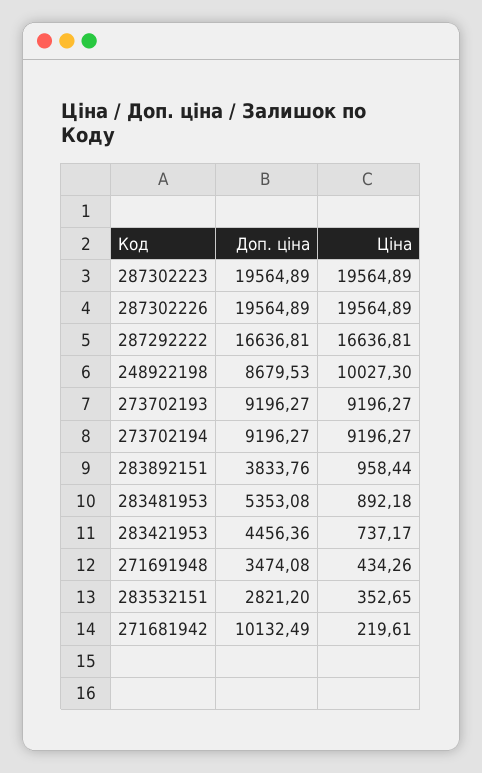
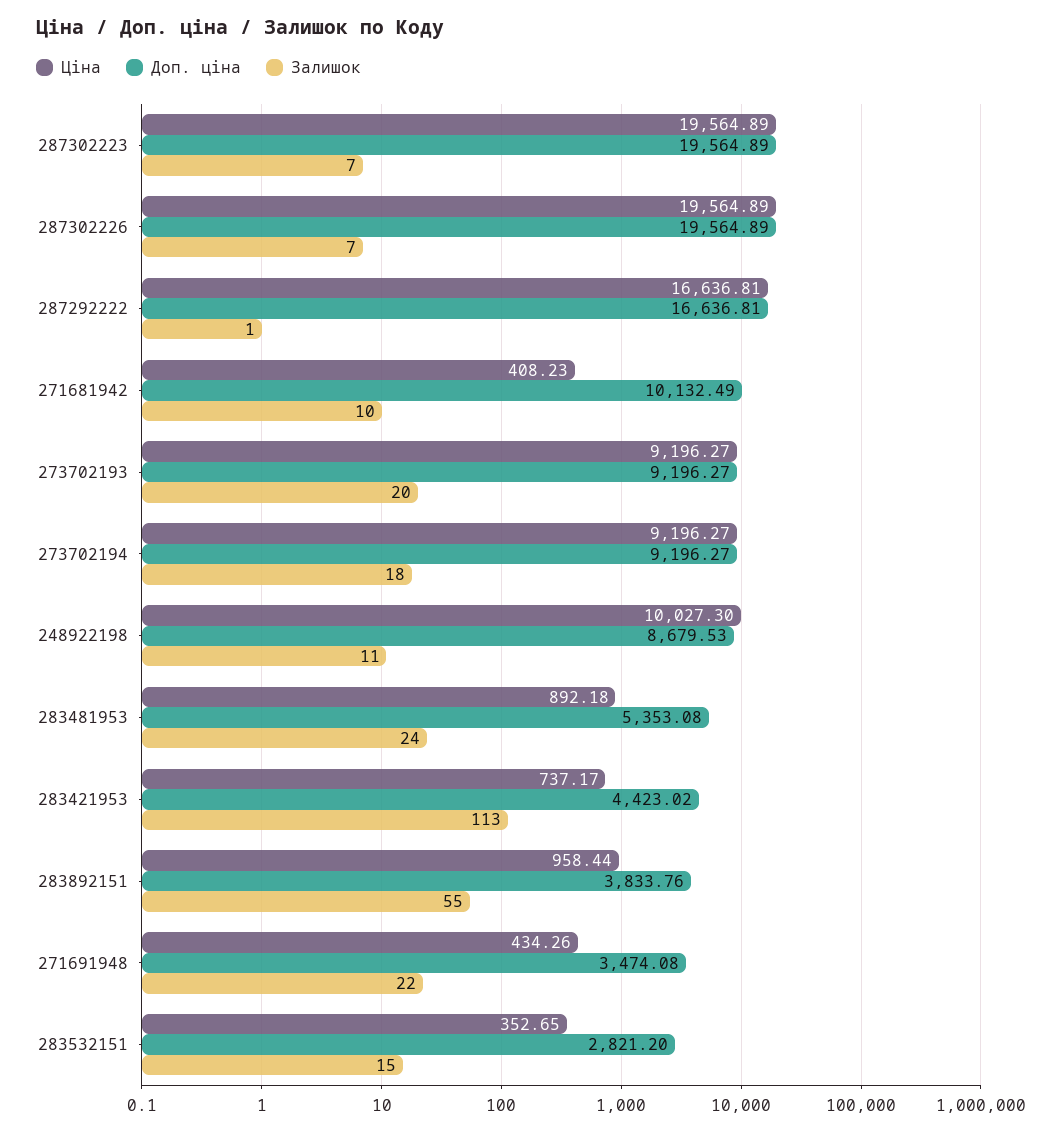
Доп. ціна, 283421953: 4456.36 -> 4423.02
Ціна, 271681942: 219.61 -> 408.23
Залишок, 287302223: none -> 7
Залишок, 287302226: none -> 7
Залишок, 287292222: none -> 1
Залишок, 271681942: none -> 10
Залишок, 273702193: none -> 20
Залишок, 273702194: none -> 18
Залишок, 248922198: none -> 11
Залишок, 283481953: none -> 24
Залишок, 283421953: none -> 113
Залишок, 283892151: none -> 55
Залишок, 271691948: none -> 22
Залишок, 283532151: none -> 15

